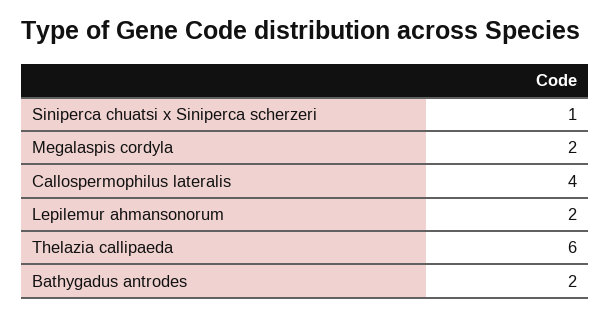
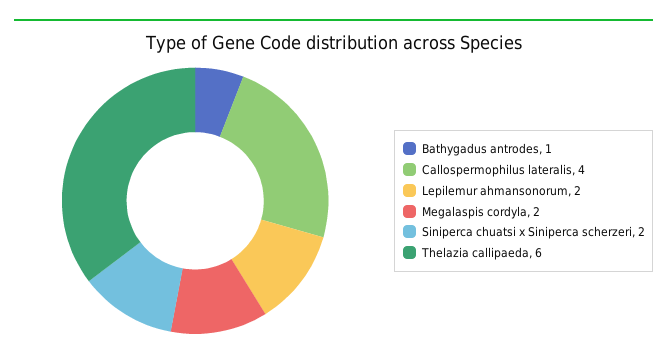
Siniperca chuatsi x Siniperca scherzeri: 1 -> 2
Bathygadus antrodes: 2 -> 1

